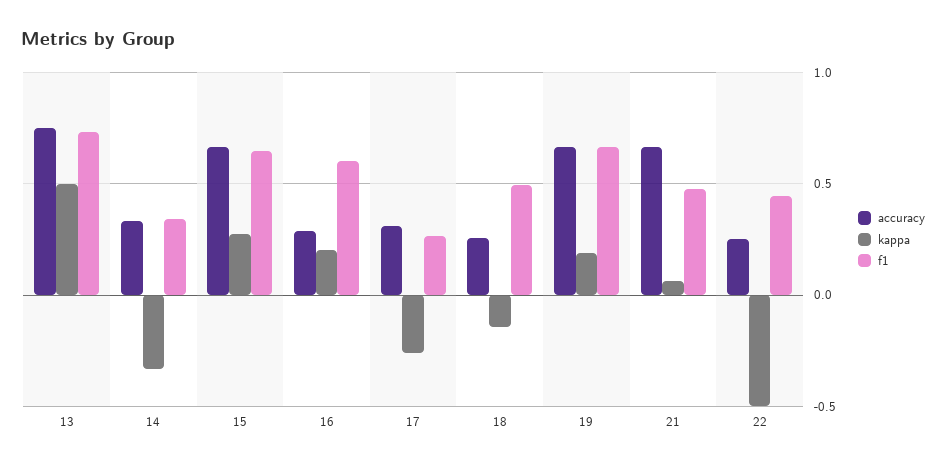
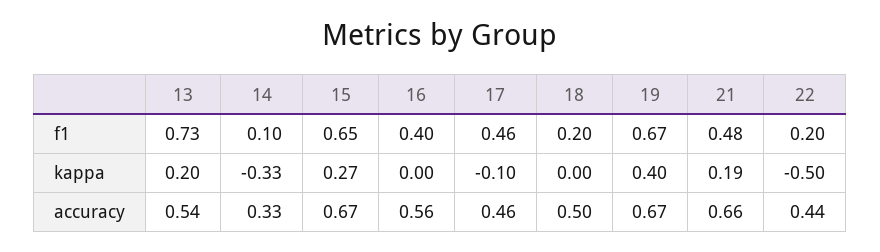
accuracy, 13: 0.75 -> 0.54
kappa, 13: 0.5 -> 0.2
f1, 14: 0.35 -> 0.1
accuracy, 16: 0.3 -> 0.56
kappa, 16: 0.2 -> 0
f1, 16: 0.6 -> 0.4
accuracy, 17: 0.3 -> 0.46
kappa, 17: -0.25 -> -0.1
f1, 17: 0.25 -> 0.46
accuracy, 18: 0.25 -> 0.5
kappa, 18: -0.15 -> 0
f1, 18: 0.5 -> 0.2
kappa, 19: 0.2 -> 0.4
kappa, 21: 0.05 -> 0.19
accuracy, 22: 0.25 -> 0.44
f1, 22: 0.45 -> 0.2

